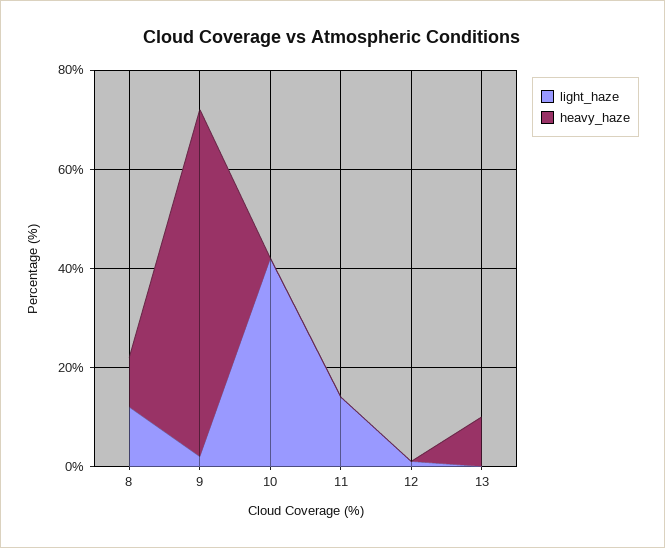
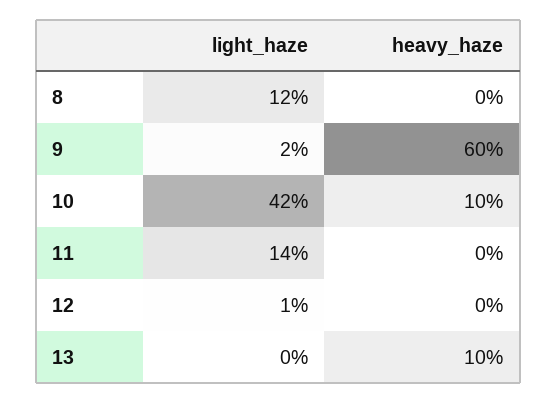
heavy_haze, 8: 10 -> 0
heavy_haze, 9: 70 -> 60
heavy_haze, 10: 0 -> 10

